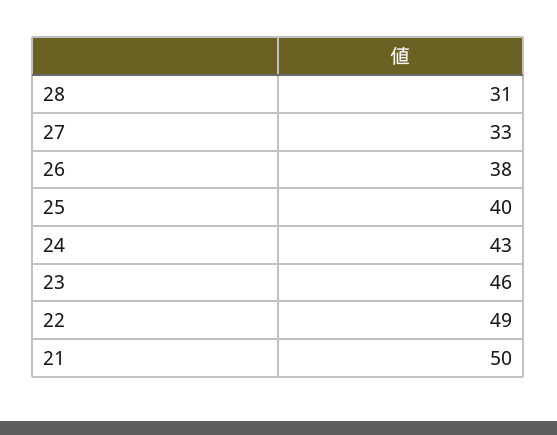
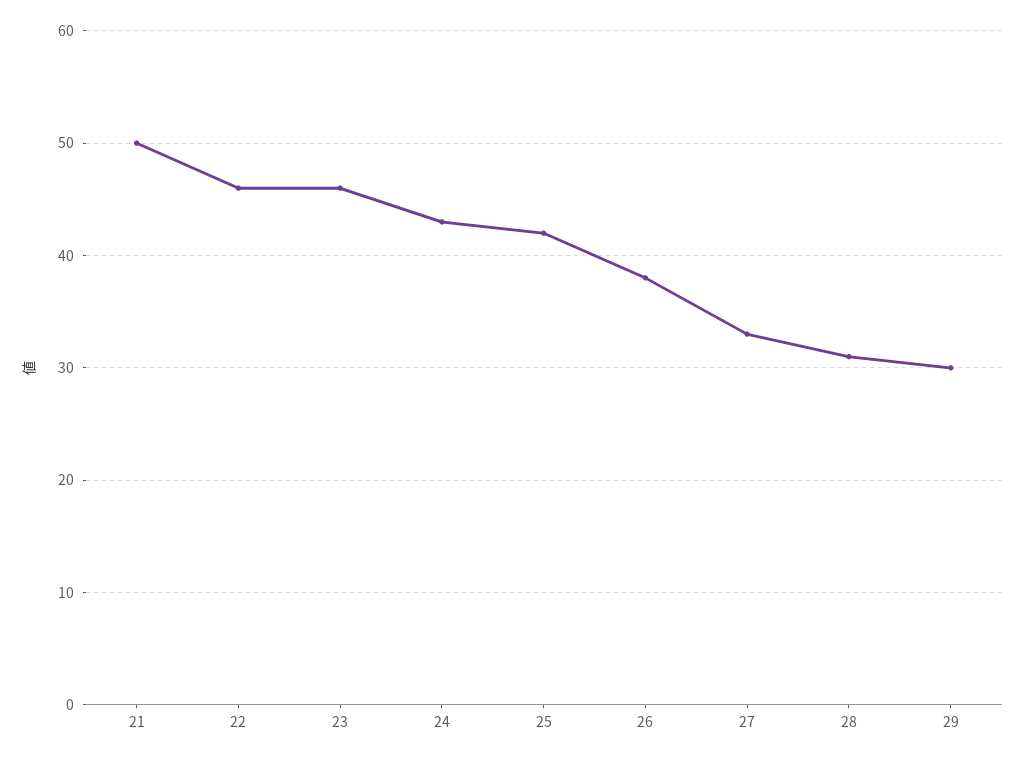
25: 40 -> 42
22: 49 -> 46
29: none -> 30

